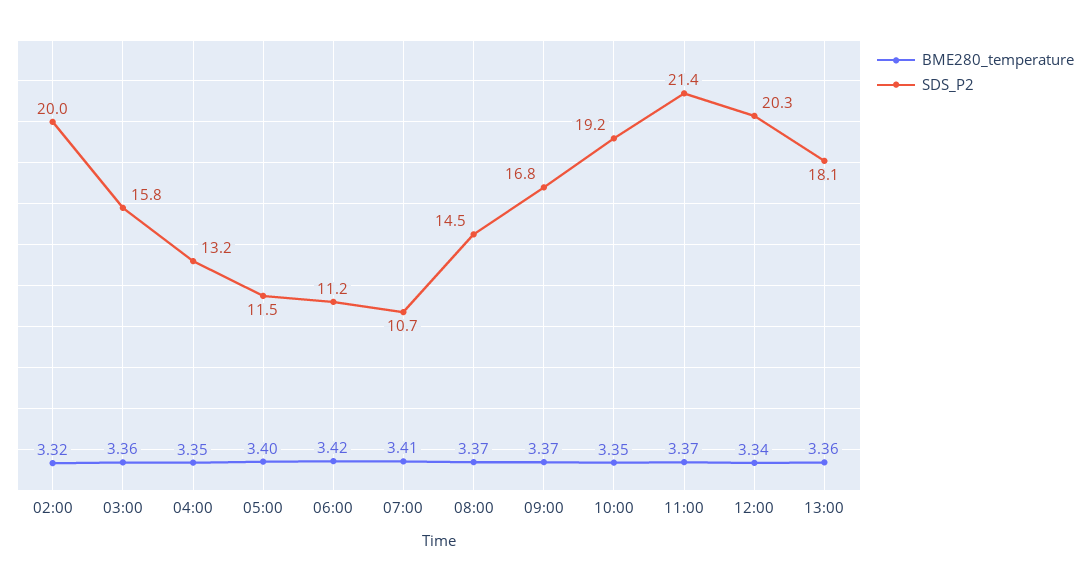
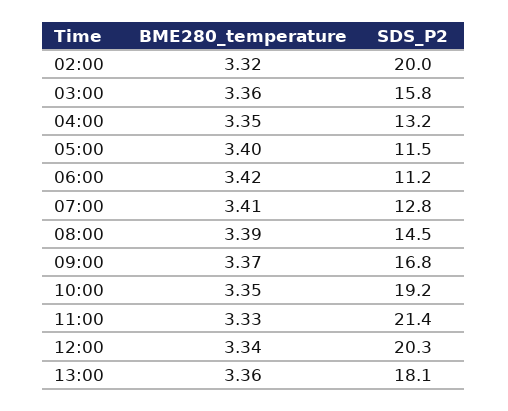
SDS_P2, 07:00: 10.7 -> 12.8
BME280_temperature, 08:00: 3.37 -> 3.39
BME280_temperature, 11:00: 3.37 -> 3.33

